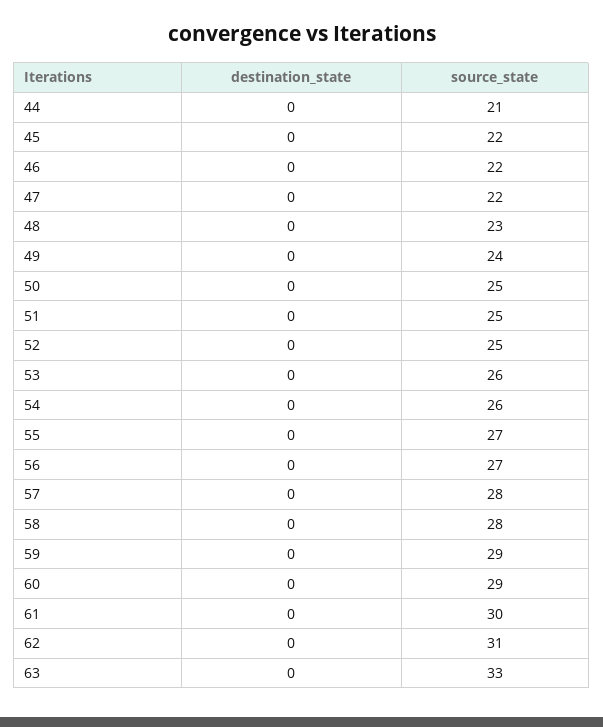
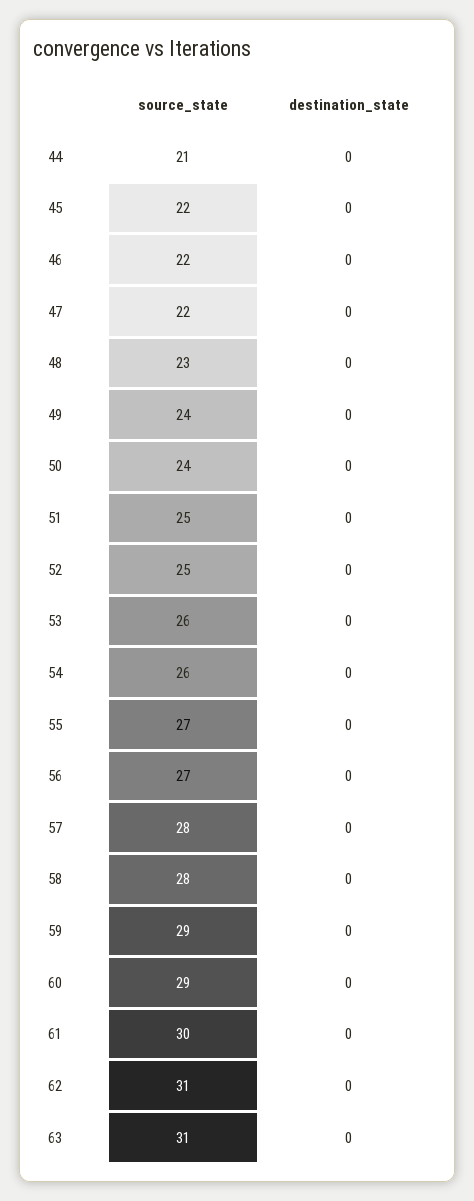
source_state, 50: 25 -> 24
source_state, 63: 33 -> 31

